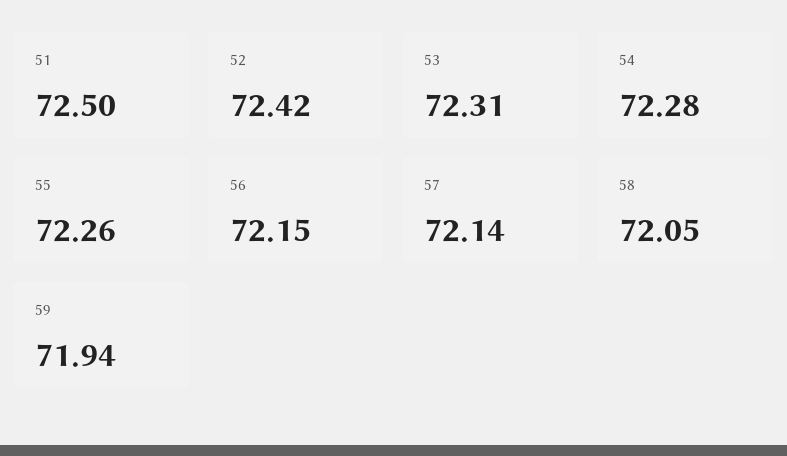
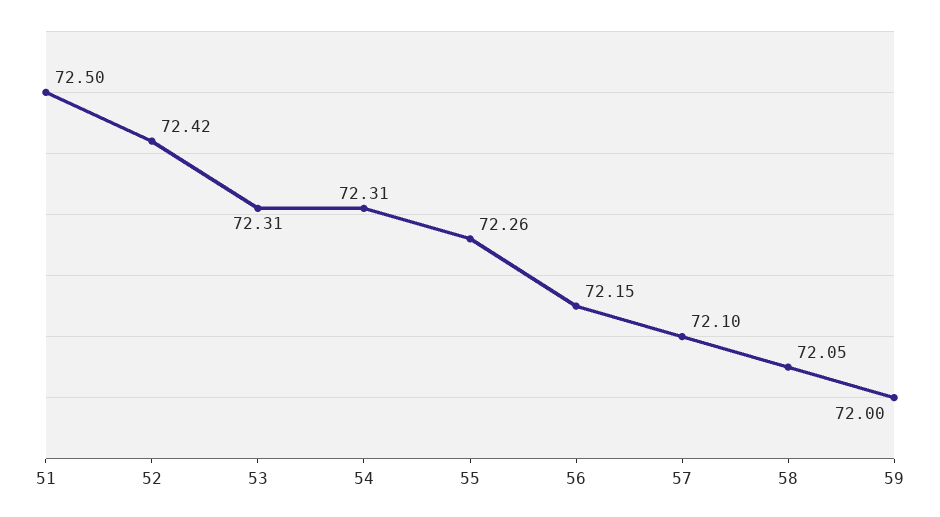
54: 72.28 -> 72.31
57: 72.14 -> 72.1
59: 71.94 -> 72

